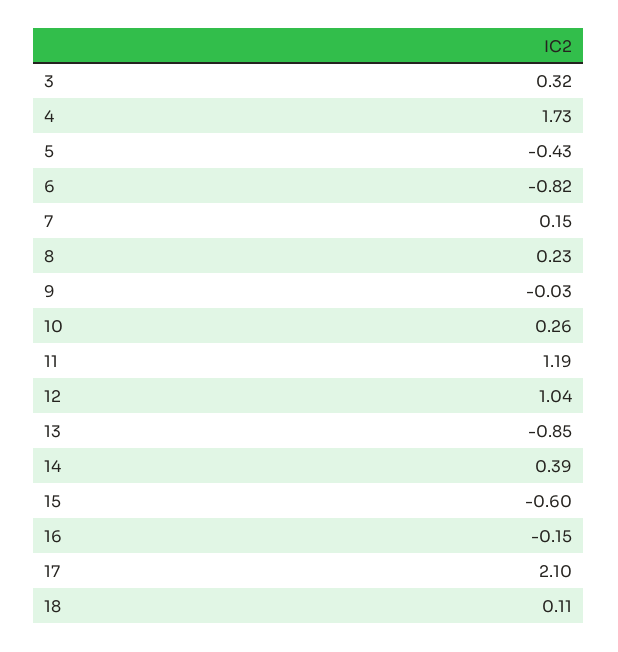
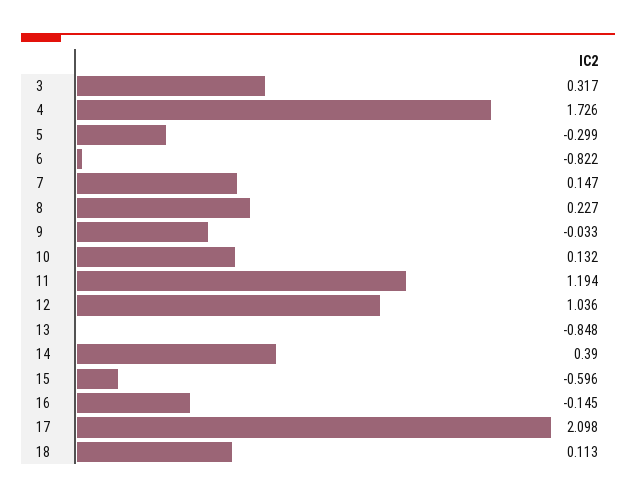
5: -0.43 -> -0.299
10: 0.26 -> 0.132

